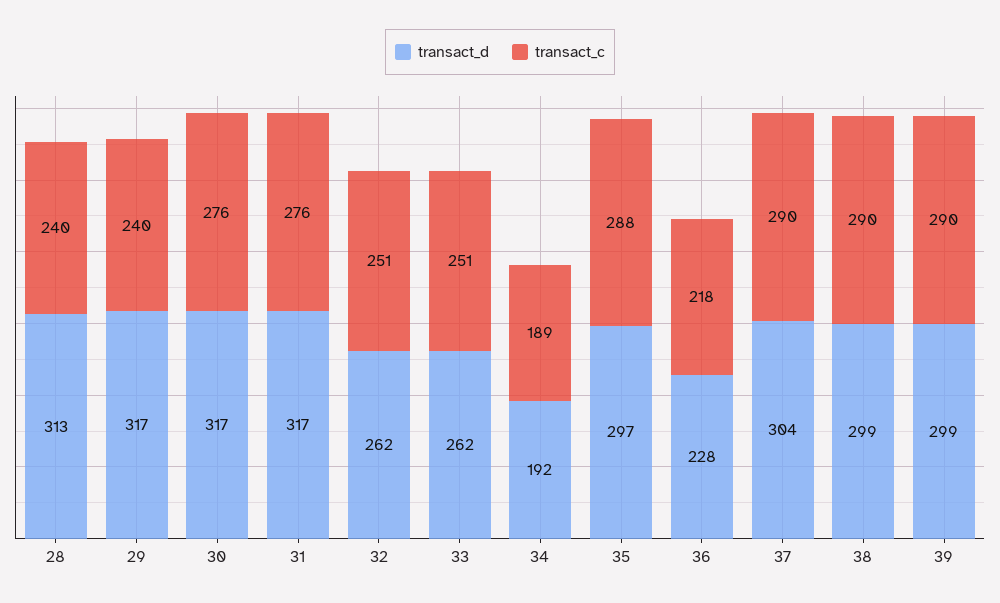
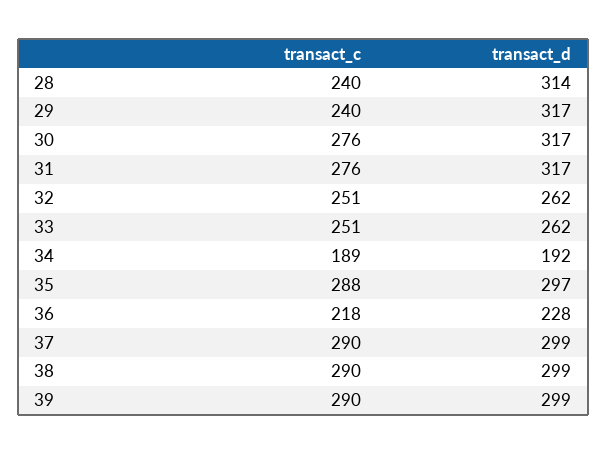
transact_d, 28: 313 -> 314
transact_d, 37: 304 -> 299

